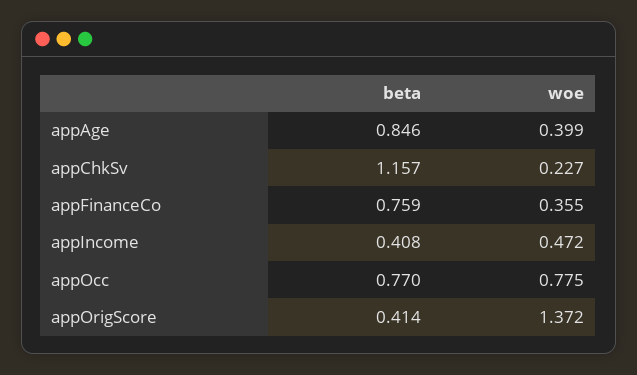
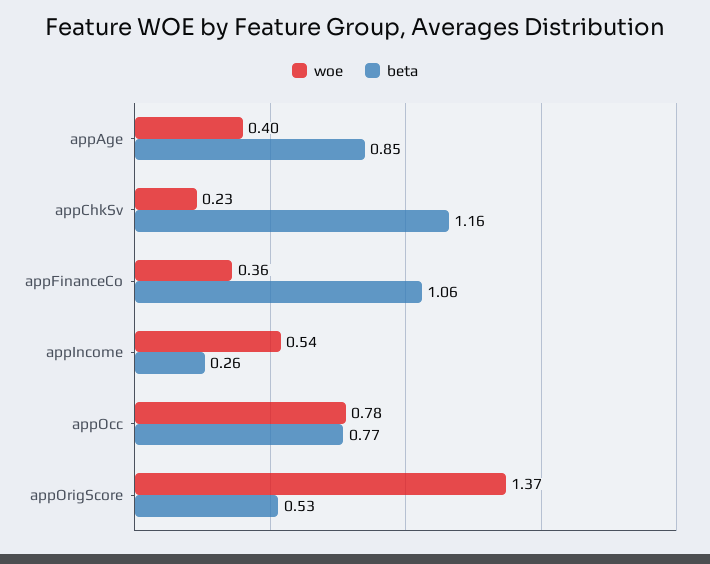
beta, appFinanceCo: 0.759 -> 1.06
beta, appIncome: 0.408 -> 0.26
woe, appIncome: 0.472 -> 0.54
beta, appOrigScore: 0.414 -> 0.53

